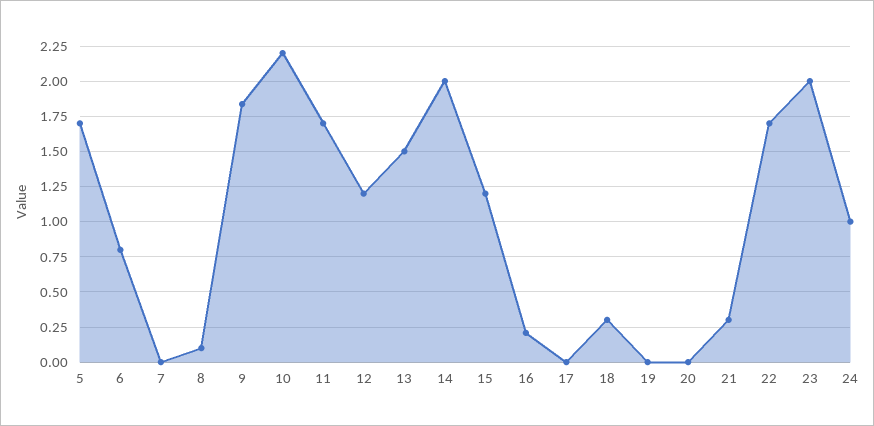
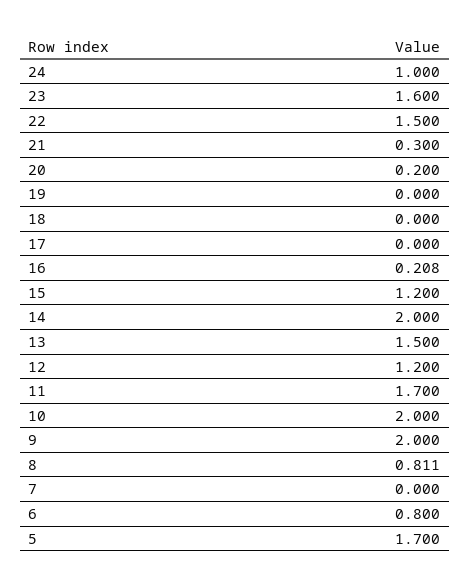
8: 0.1 -> 0.811
9: 1.85 -> 2
10: 2.2 -> 2
18: 0.3 -> 0
20: 0 -> 0.2
22: 1.7 -> 1.5
23: 2 -> 1.6

